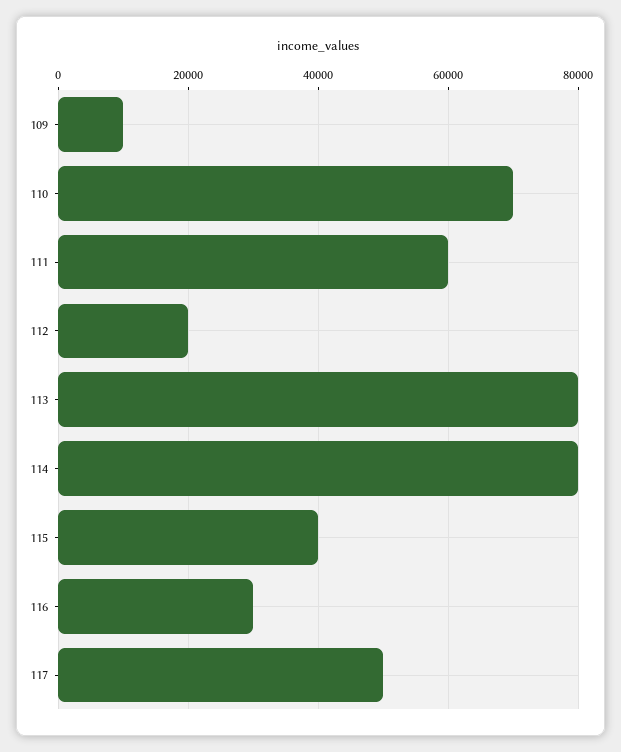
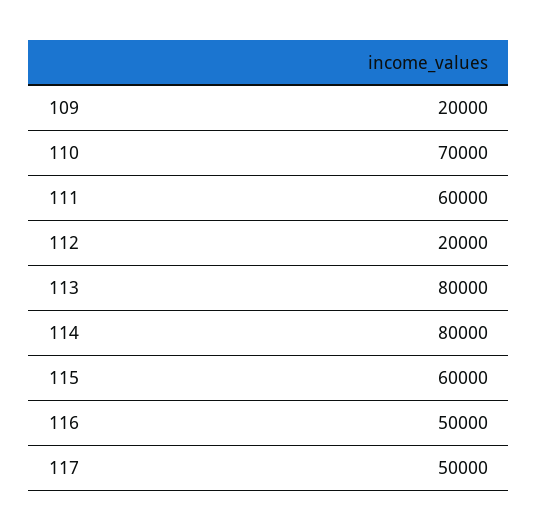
109: 10000 -> 20000
115: 40000 -> 60000
116: 30000 -> 50000

